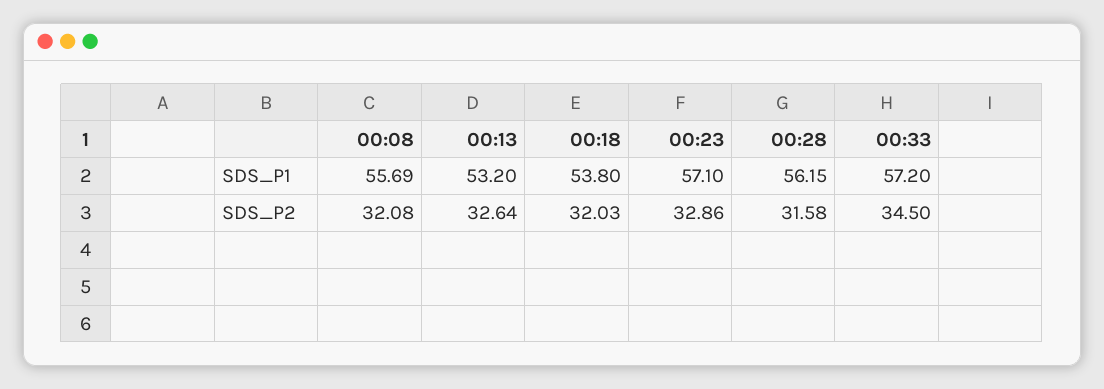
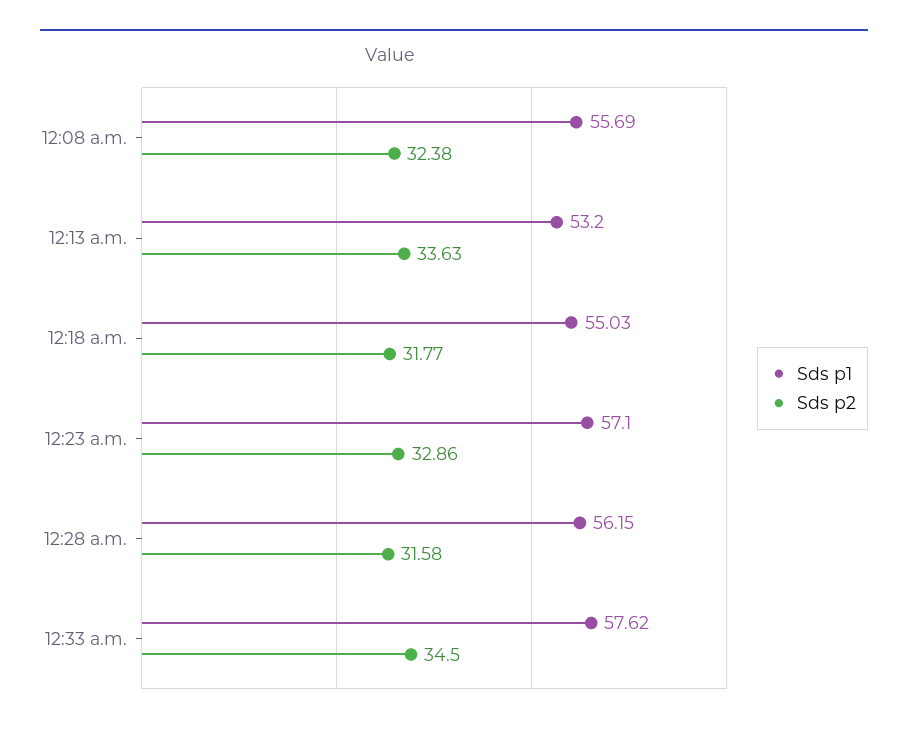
SDS_P1, 00:18: 53.8 -> 55.03
SDS_P1, 00:33: 57.2 -> 57.62
SDS_P2, 00:08: 32.08 -> 32.38
SDS_P2, 00:13: 32.64 -> 33.63
SDS_P2, 00:18: 32.03 -> 31.77

